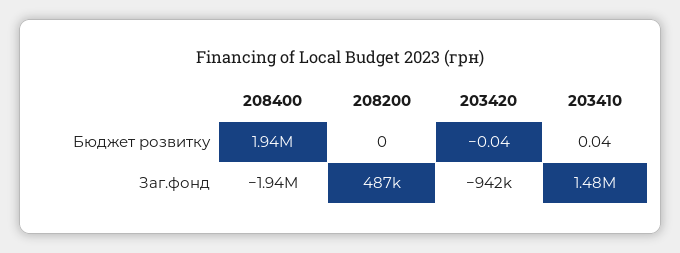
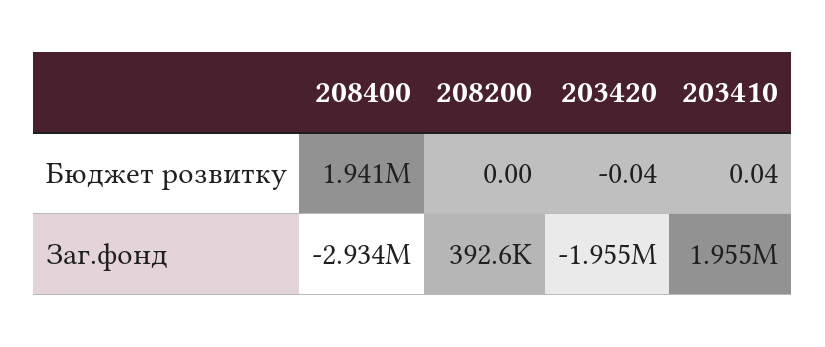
208400, Заг.фонд: -1940000 -> -2934000
208200, Заг.фонд: 487000 -> 392600
203420, Заг.фонд: -942000 -> -1955000
203410, Заг.фонд: 1480000 -> 1955000

